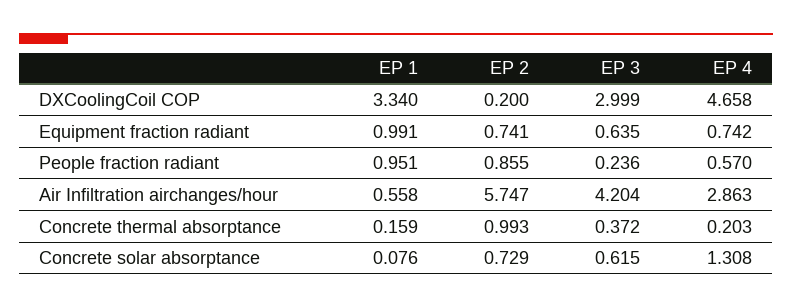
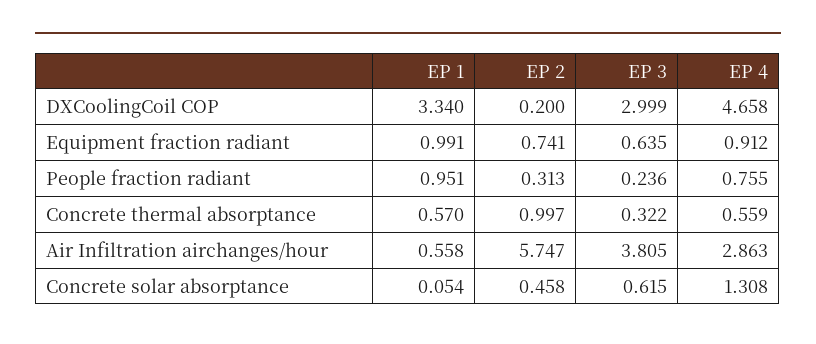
EP 4, Equipment fraction radiant: 0.742 -> 0.912
EP 2, People fraction radiant: 0.855 -> 0.313
EP 4, People fraction radiant: 0.57 -> 0.755
EP 3, Air Infiltration airchanges/hour: 4.204 -> 3.805
EP 1, Concrete thermal absorptance: 0.159 -> 0.57
EP 2, Concrete thermal absorptance: 0.993 -> 0.997
EP 3, Concrete thermal absorptance: 0.372 -> 0.322
EP 4, Concrete thermal absorptance: 0.203 -> 0.559
EP 1, Concrete solar absorptance: 0.076 -> 0.054
EP 2, Concrete solar absorptance: 0.729 -> 0.458

